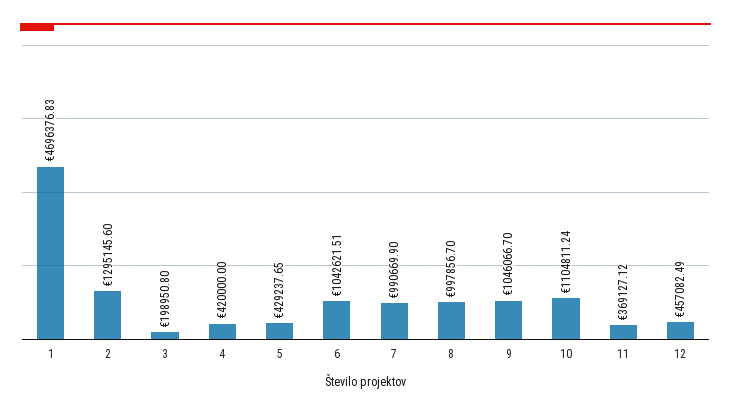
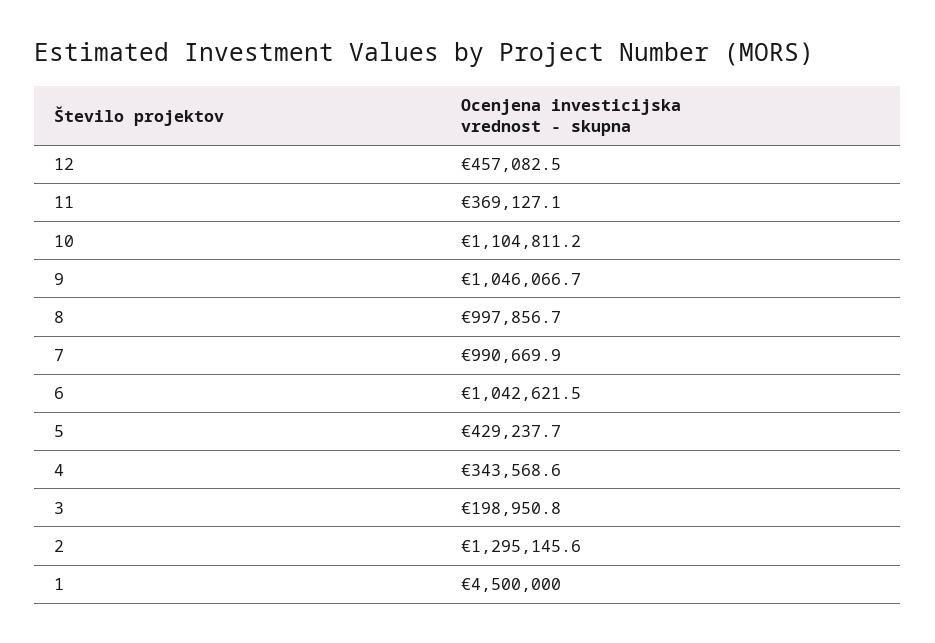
1: 4696376.83 -> 4500000
4: 420000 -> 343568.6

